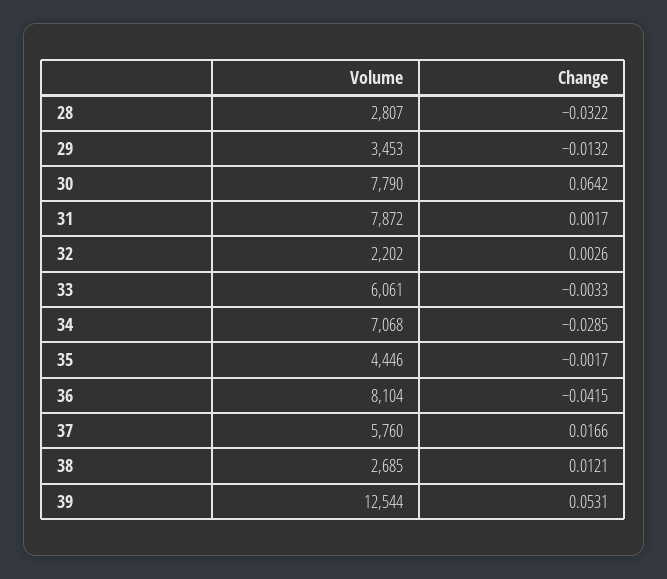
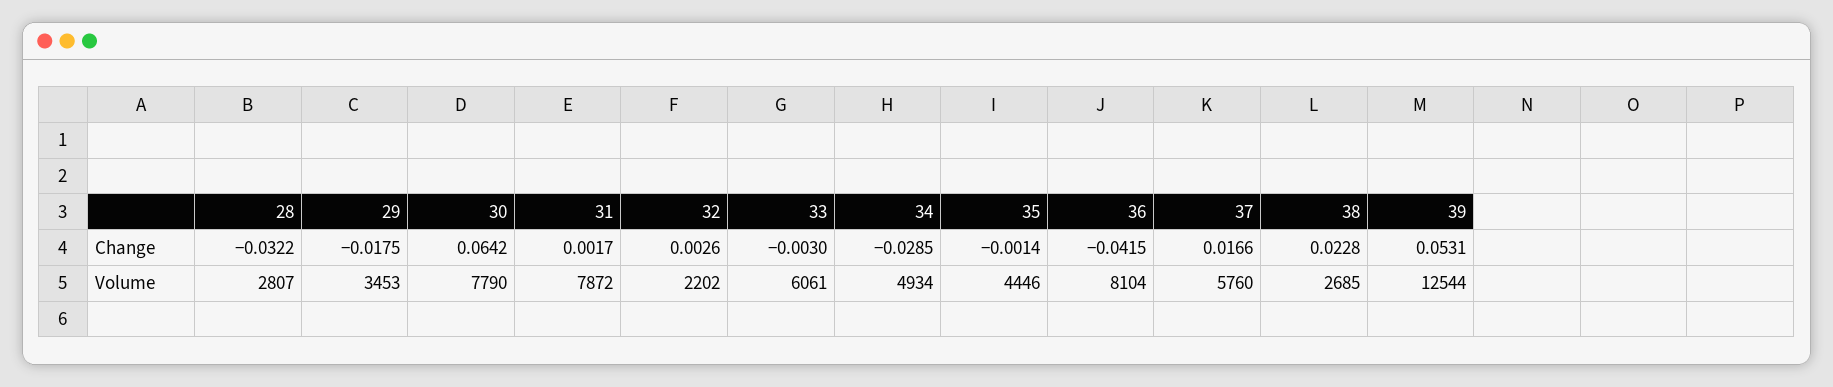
Change, 29: -0.0132 -> -0.0175
Change, 33: -0.0033 -> -0.003
Volume, 34: 7068 -> 4934
Change, 35: -0.0017 -> -0.0014
Change, 38: 0.0121 -> 0.0228

